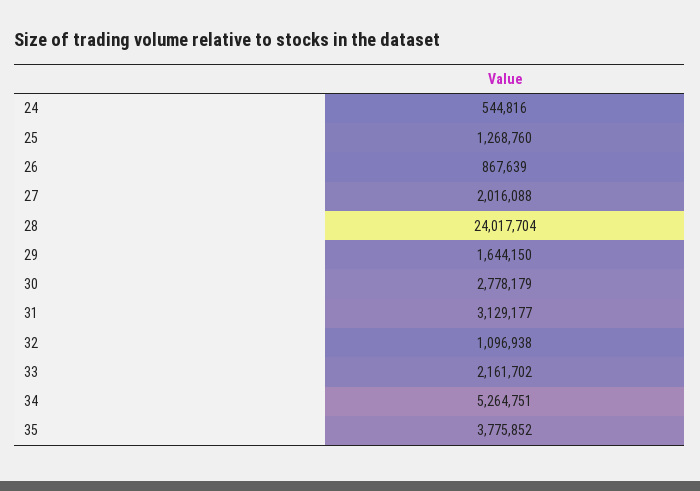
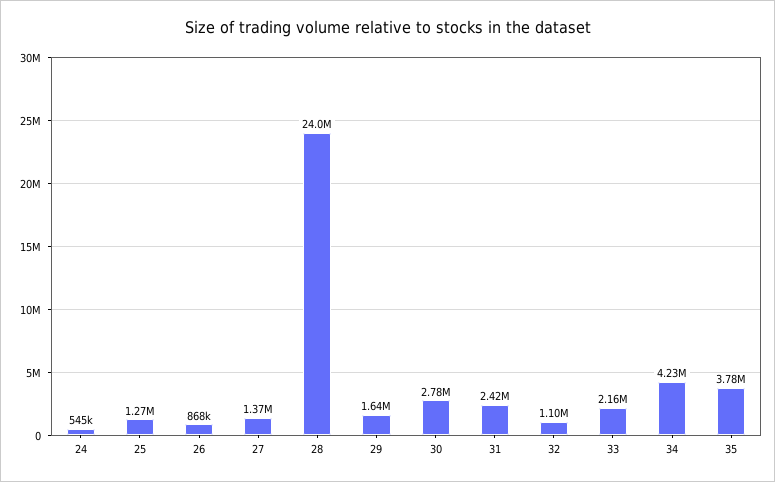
27: 2016088 -> 1370000
31: 3129177 -> 2420000
34: 5264751 -> 4230000

